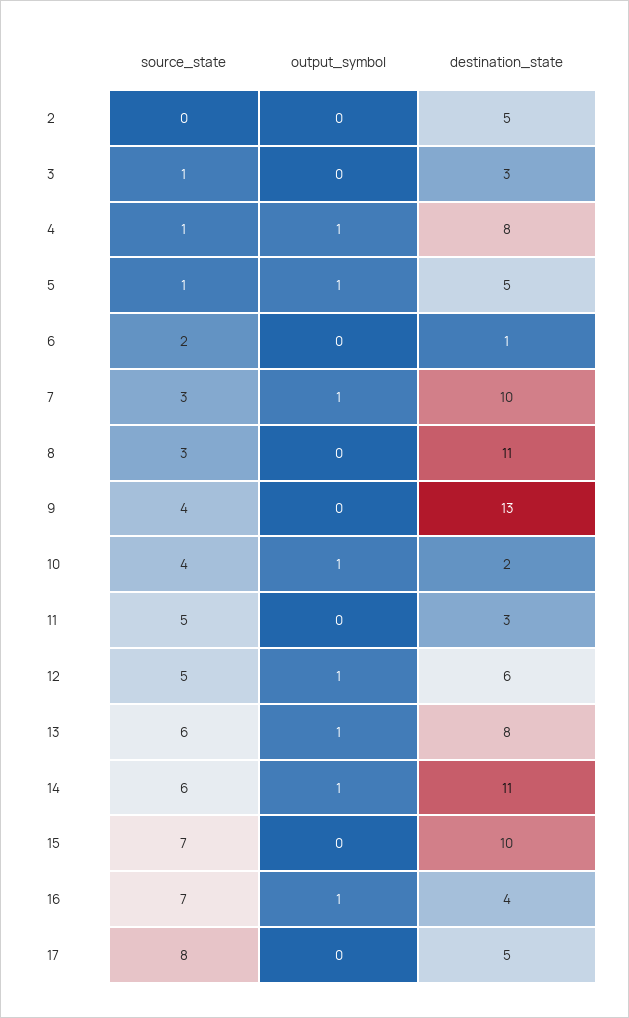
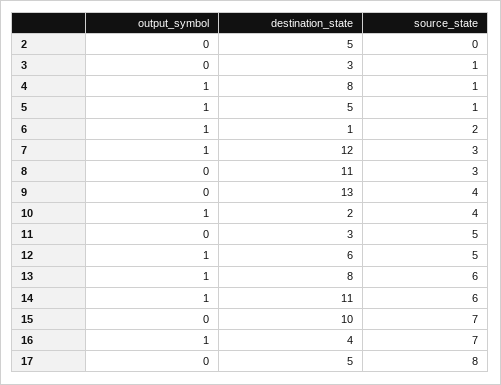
output_symbol, 6: 0 -> 1
destination_state, 7: 10 -> 12

